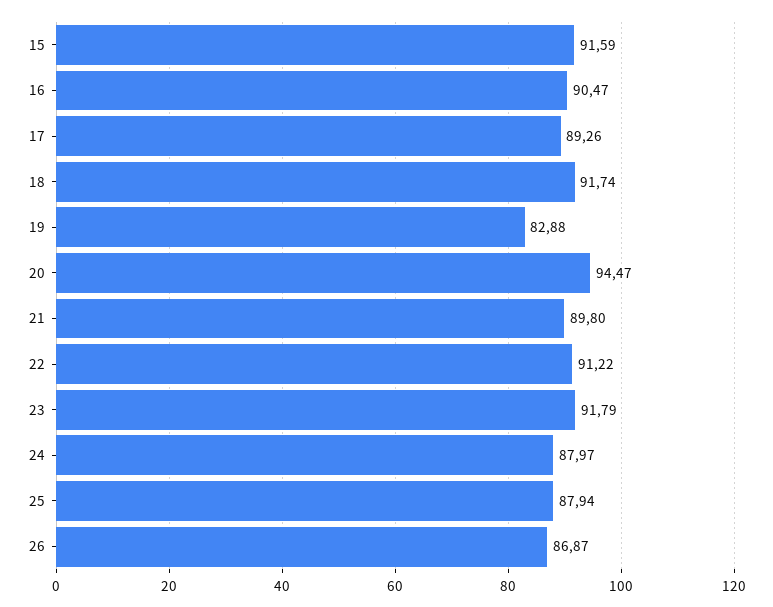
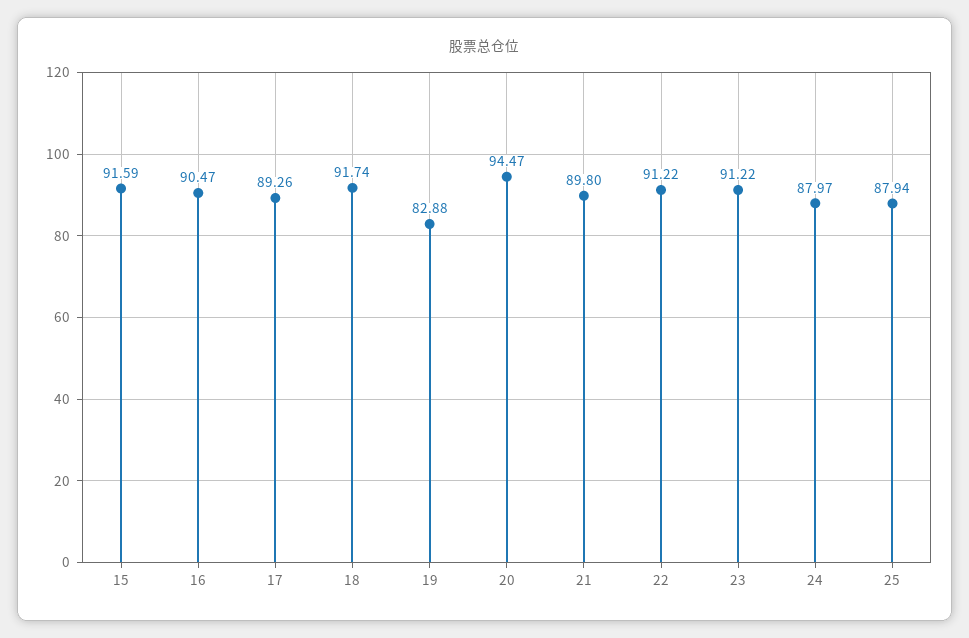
23: 91.79 -> 91.22
26: 86.87 -> none

